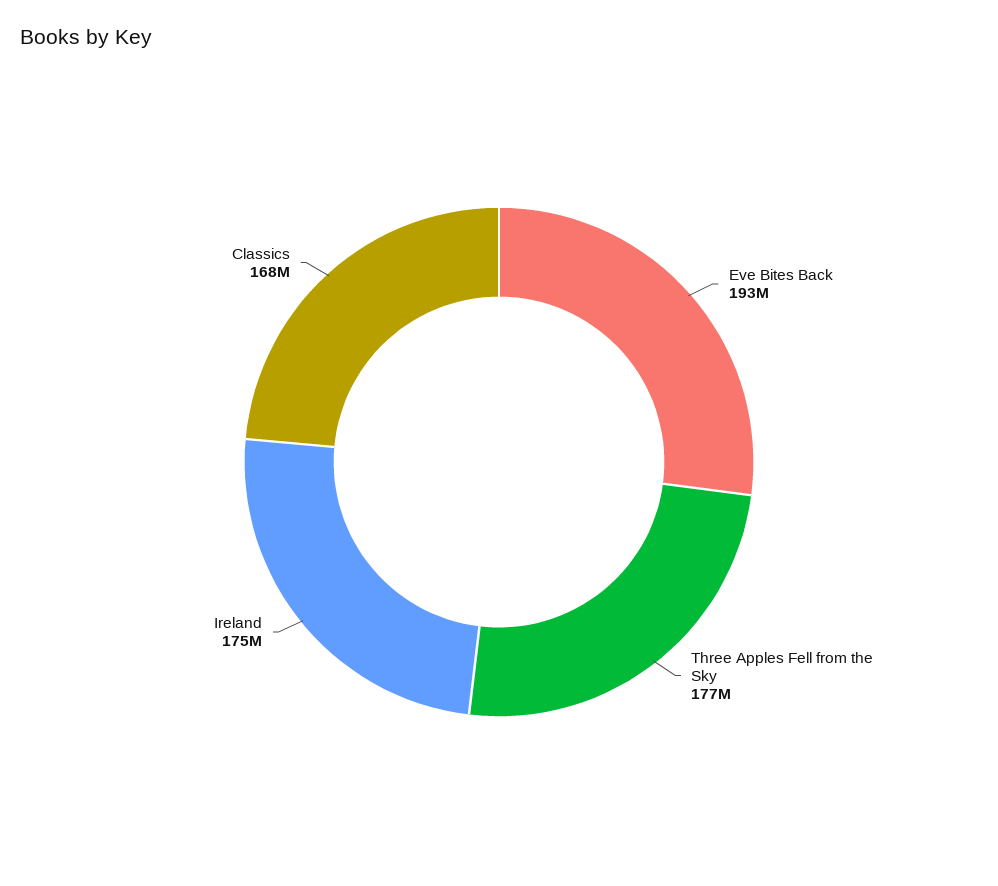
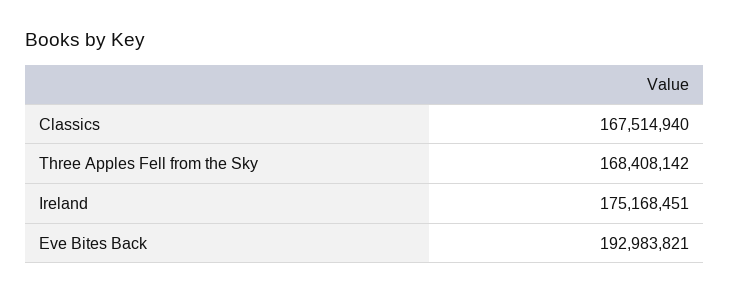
Three Apples Fell from the Sky: 177000000 -> 168408142

